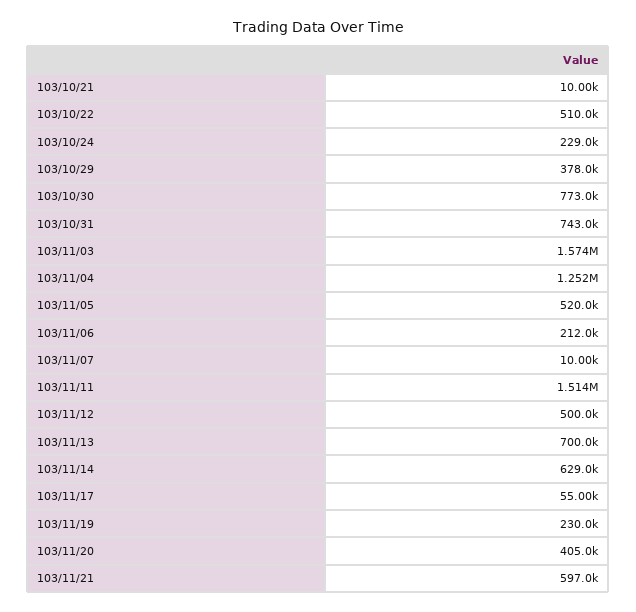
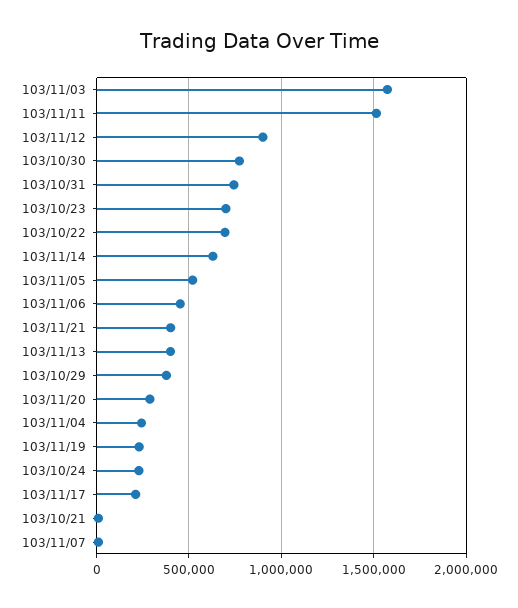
103/10/22: 510000 -> 700000
103/11/04: 1252000 -> 250000
103/11/06: 212000 -> 450000
103/11/12: 500000 -> 900000
103/11/13: 700000 -> 400000
103/11/17: 55000 -> 200000
103/11/20: 405000 -> 300000
103/11/21: 597000 -> 400000
103/10/23: none -> 700000

